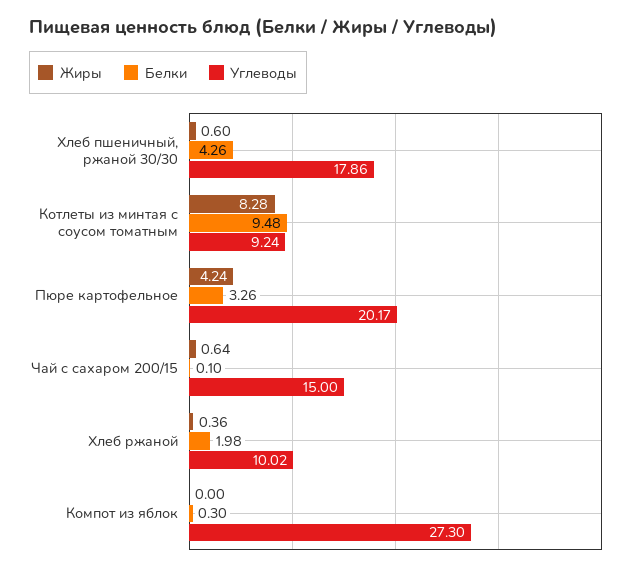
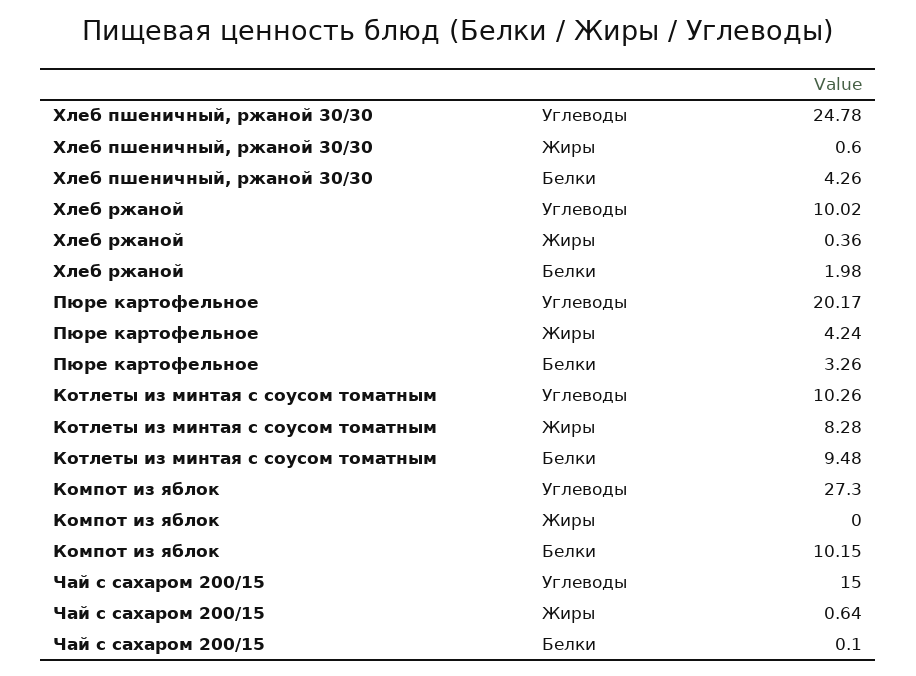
Углеводы, Хлеб пшеничный, ржаной 30/30: 17.86 -> 24.78
Углеводы, Котлеты из минтая с соусом томатным: 9.24 -> 10.26
Белки, Компот из яблок: 0.3 -> 10.15

